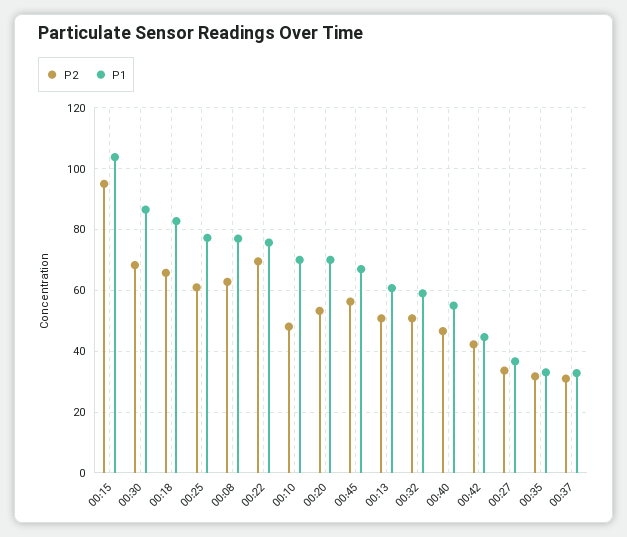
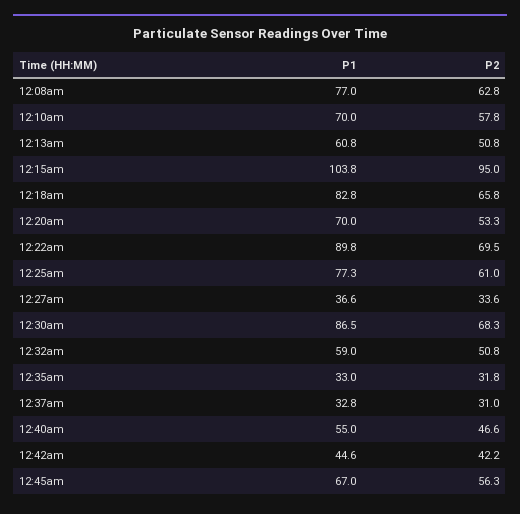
P1, 00:22: 76 -> 89.8
P2, 00:10: 48 -> 57.8

